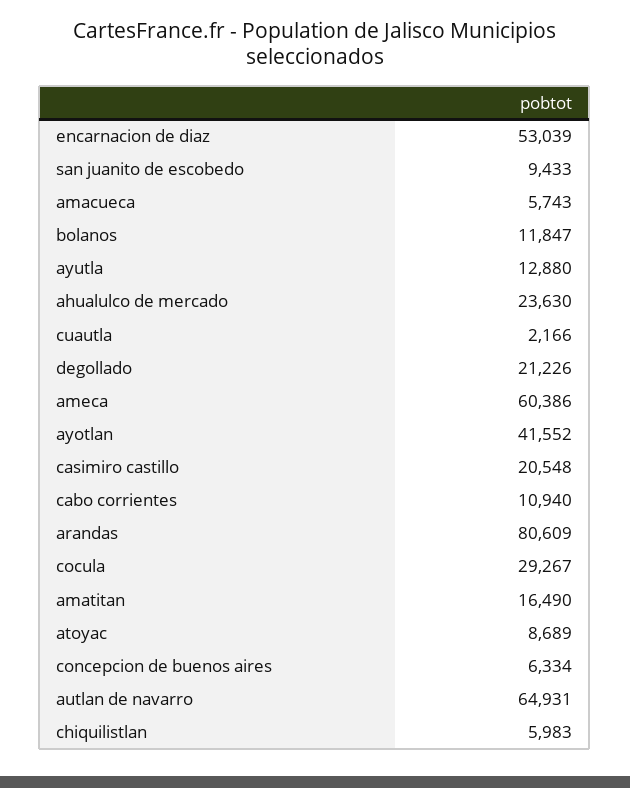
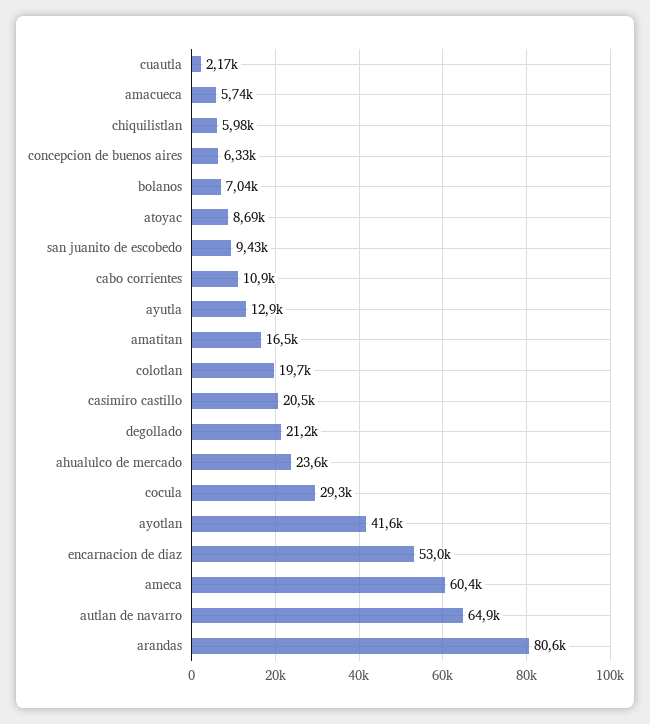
bolanos: 11847 -> 7040
colotlan: none -> 19700

